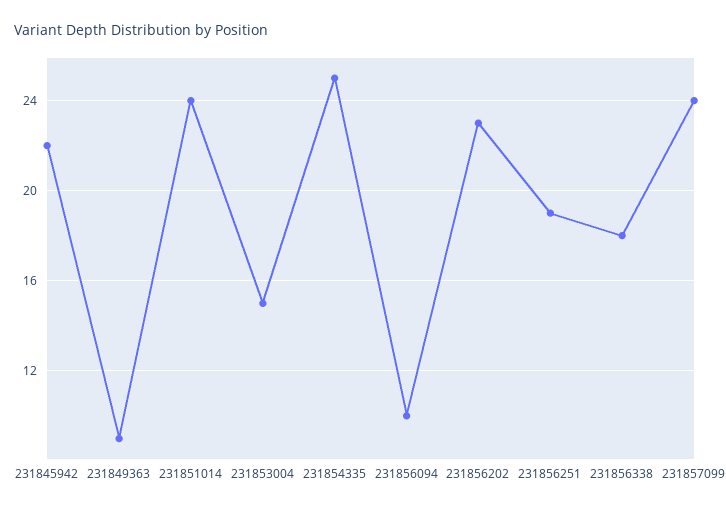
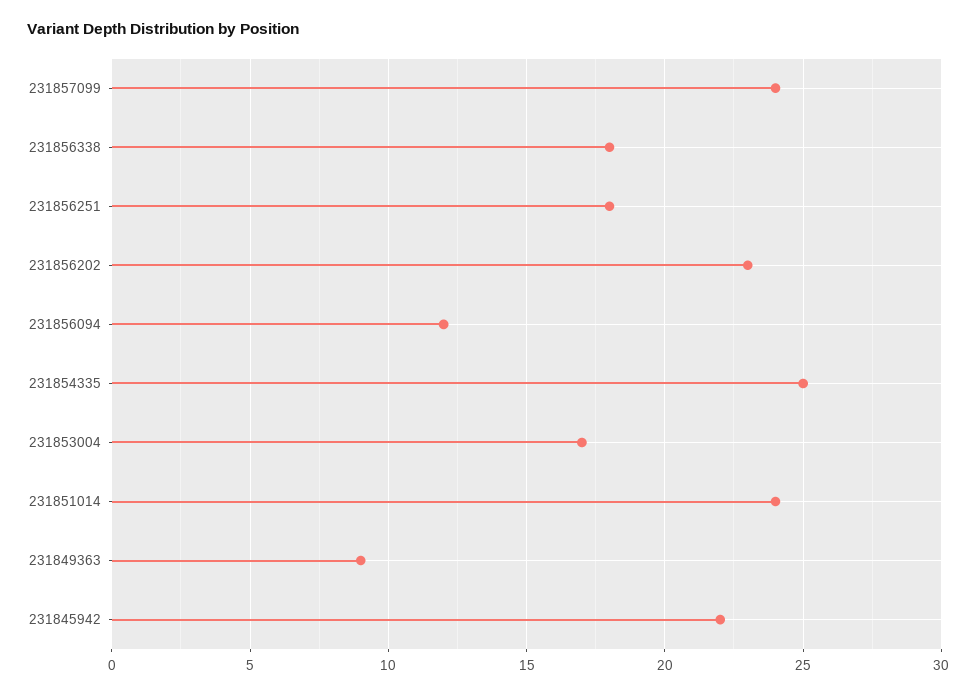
231853004: 15 -> 17
231856094: 10 -> 12
231856251: 19 -> 18

